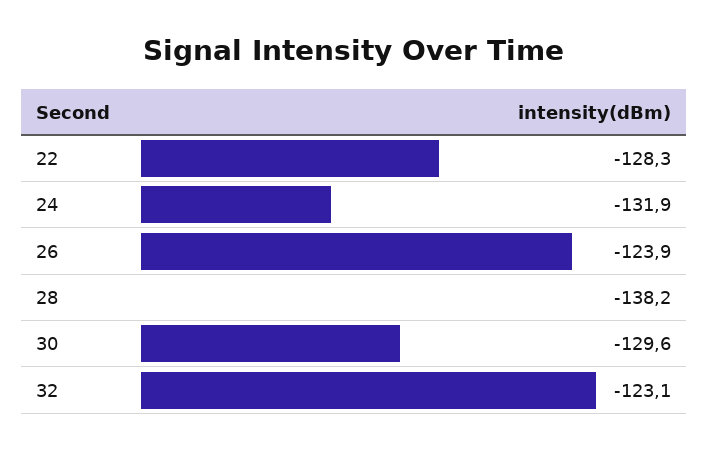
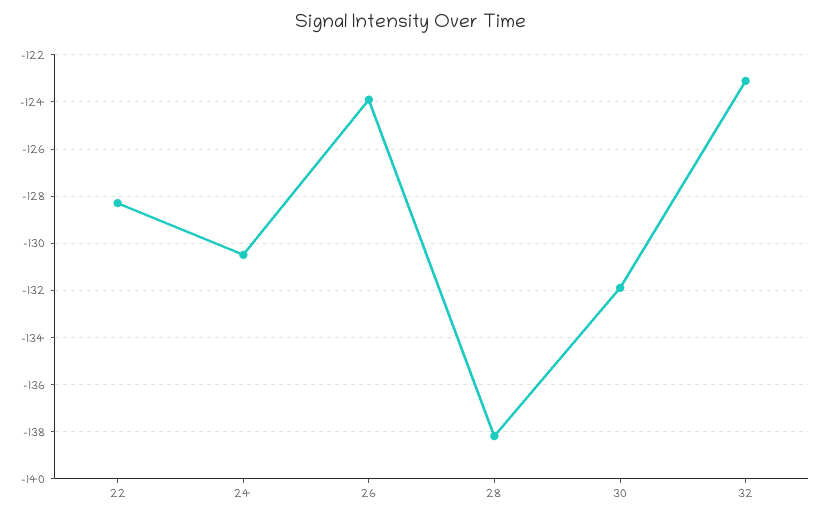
24: -131.9 -> -130.5
30: -129.6 -> -132

